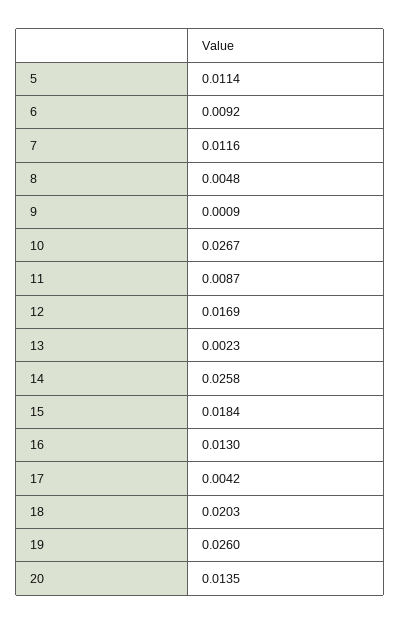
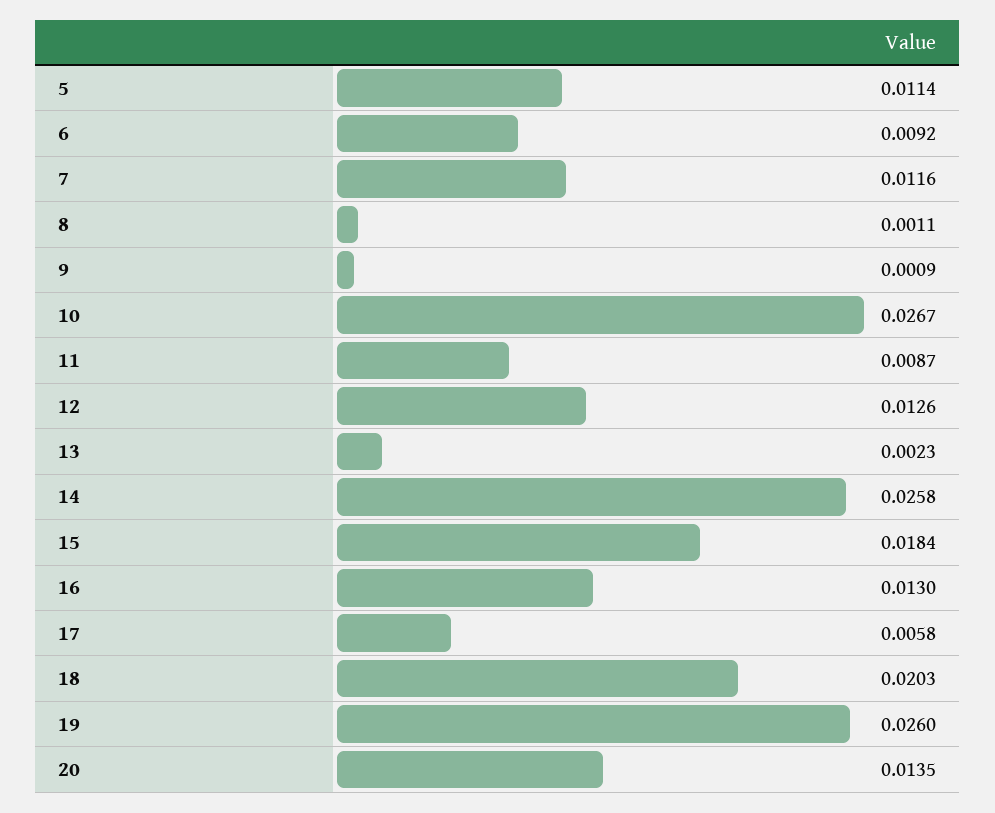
8: 0.0048 -> 0.0011
12: 0.0169 -> 0.0126
17: 0.0042 -> 0.0058

